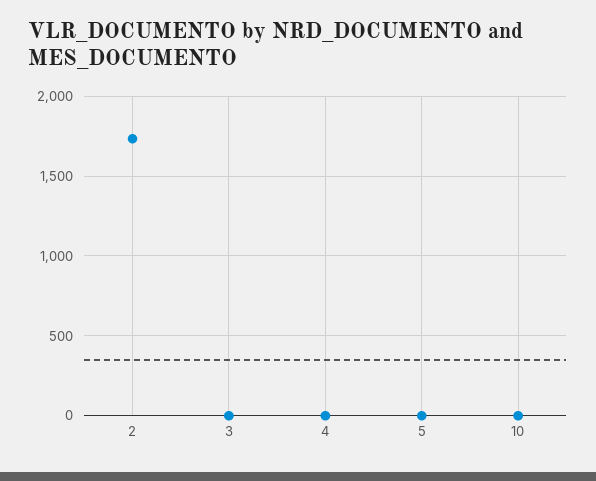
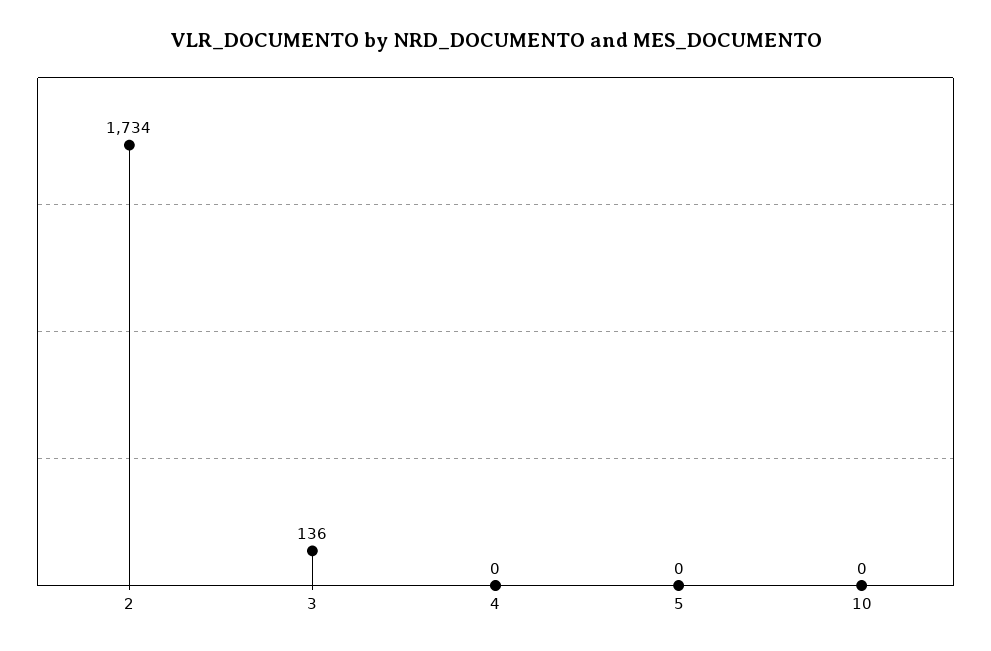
3: 0 -> 136

